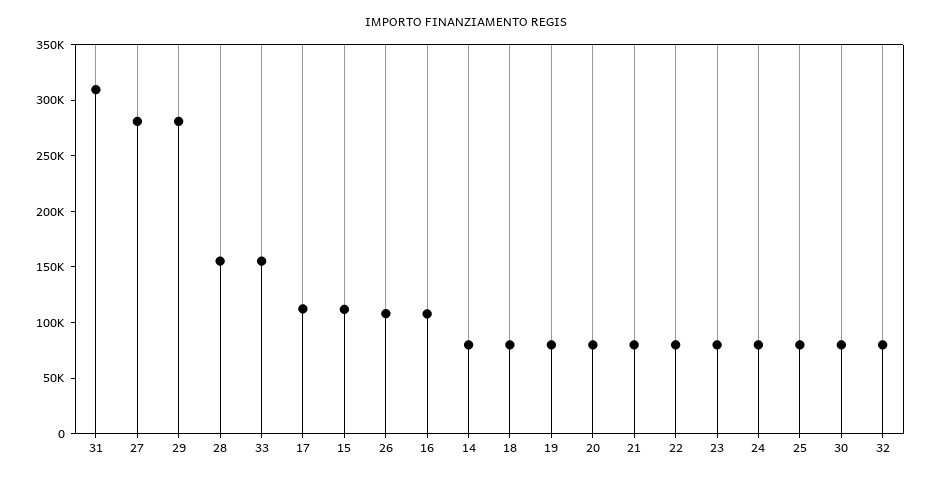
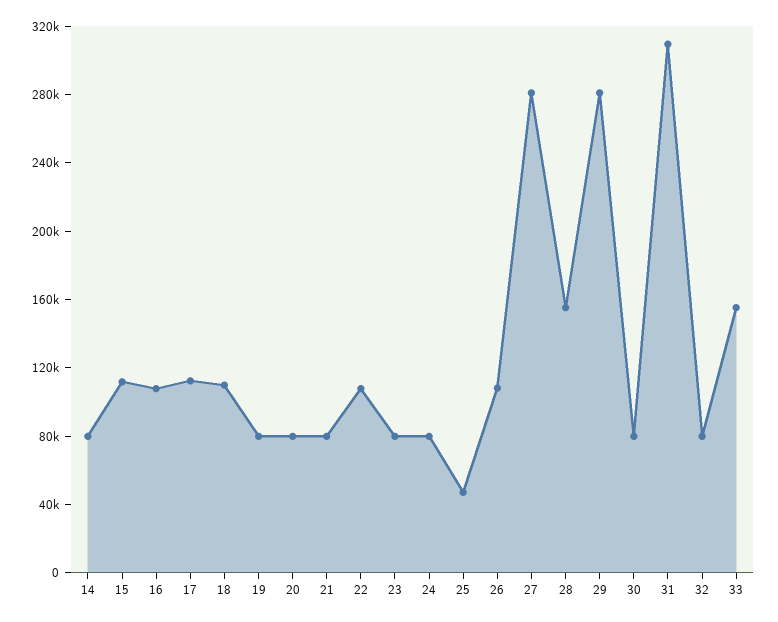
18: 80000 -> 110000
22: 80000 -> 110000
25: 80000 -> 50000

